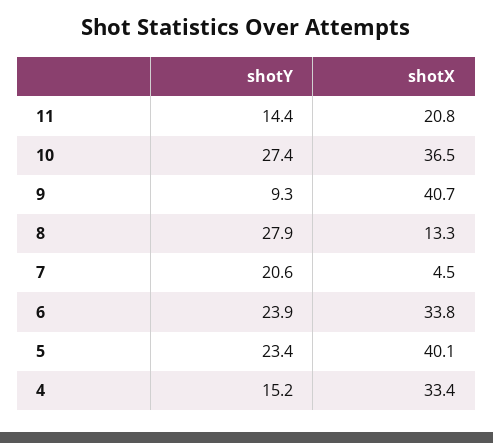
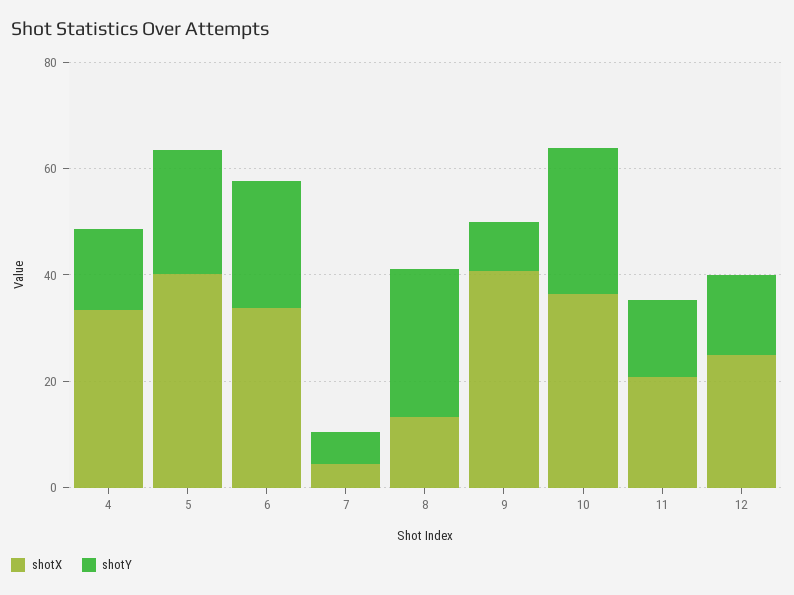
shotY, 7: 20.6 -> 5
shotX, 12: none -> 25
shotY, 12: none -> 15

